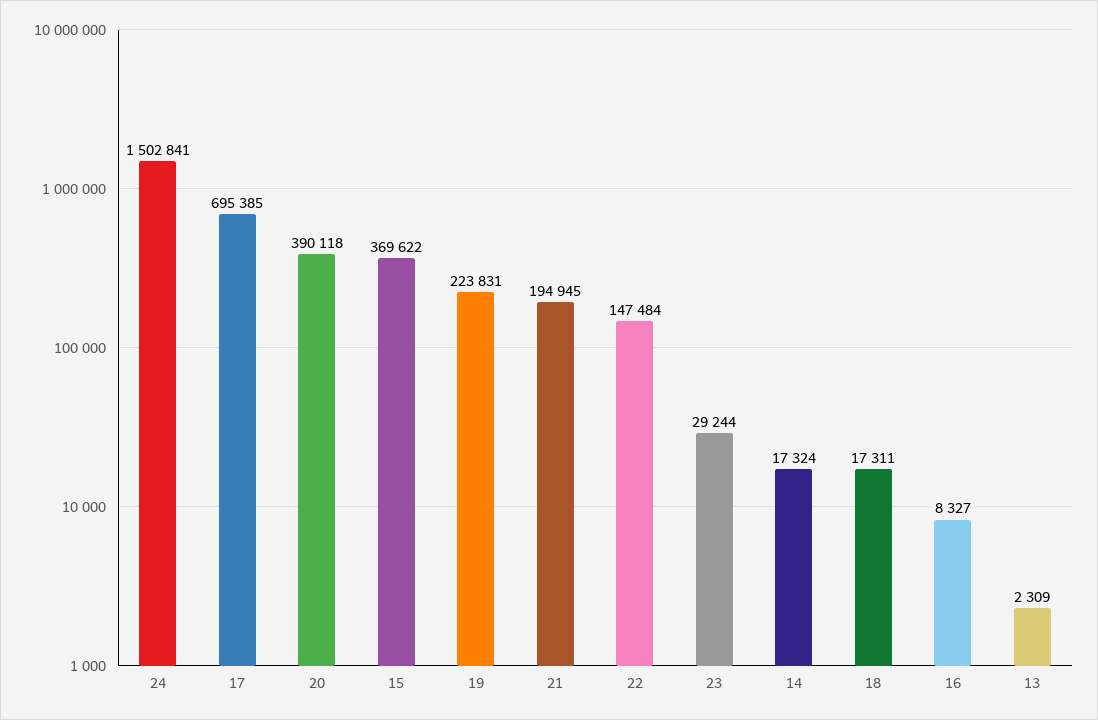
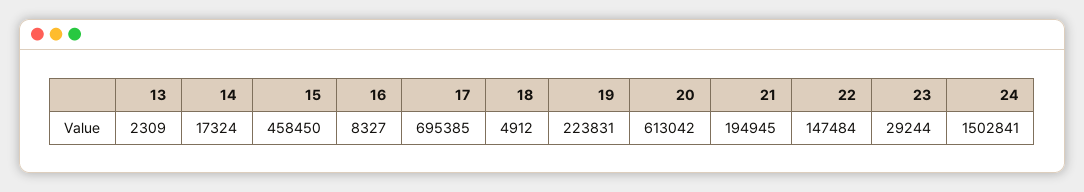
20: 390118 -> 613042
15: 369622 -> 458450
18: 17311 -> 4912

